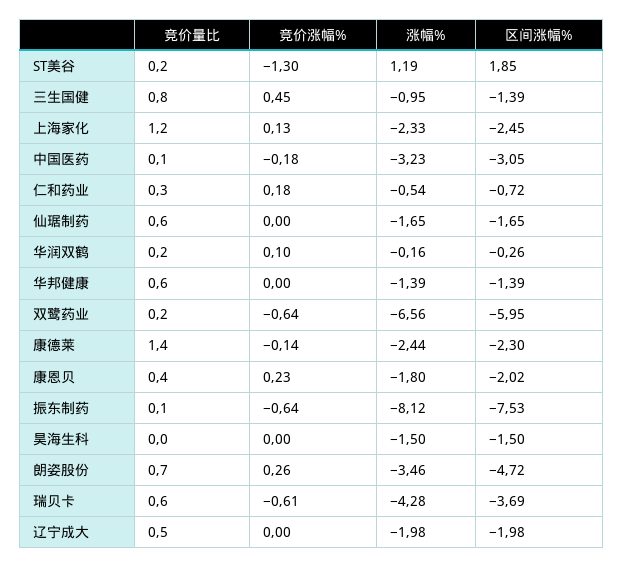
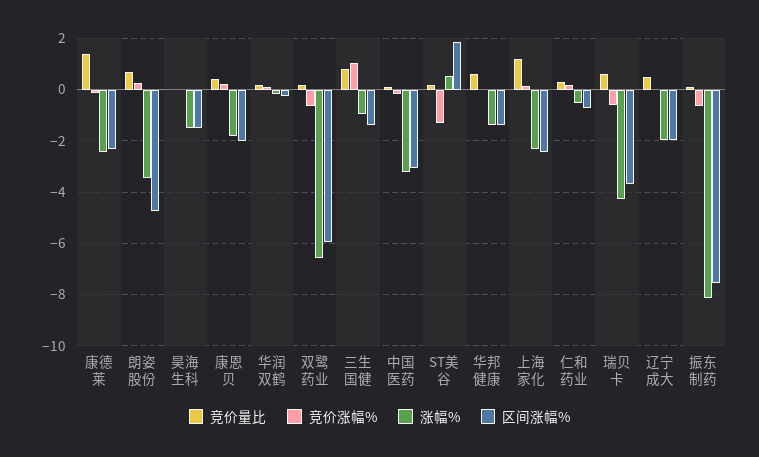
涨幅%, ST美谷: 1.19 -> 0.5
竞价涨幅%, 三生国健: 0.45 -> 1
竞价量比, 仙琚制药: 0.6 -> none
竞价涨幅%, 仙琚制药: 0 -> none
涨幅%, 仙琚制药: -1.65 -> none
区间涨幅%, 仙琚制药: -1.65 -> none

